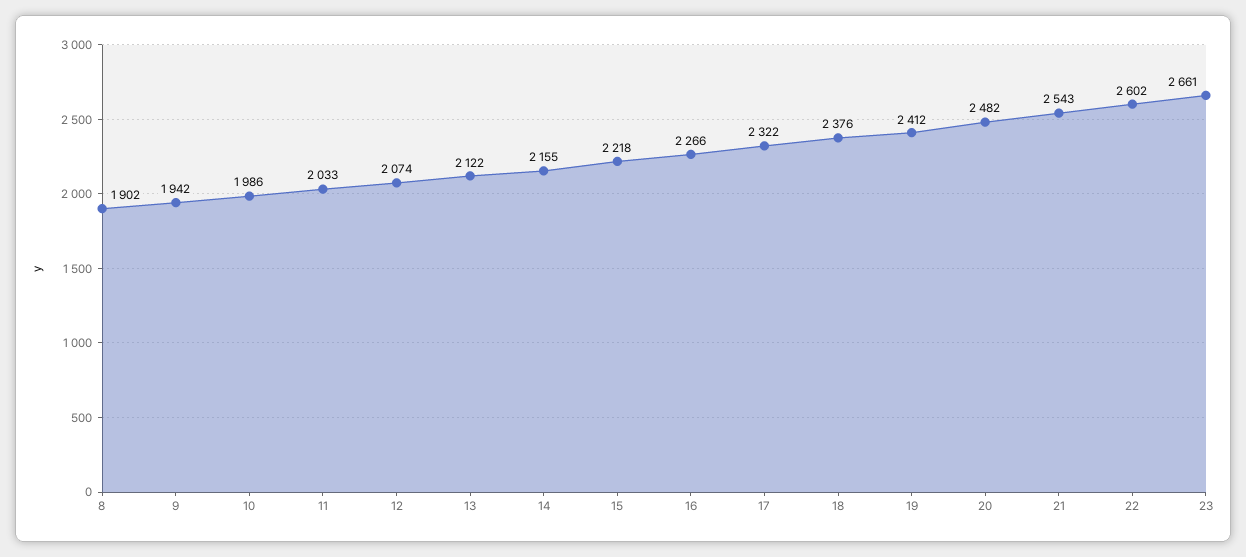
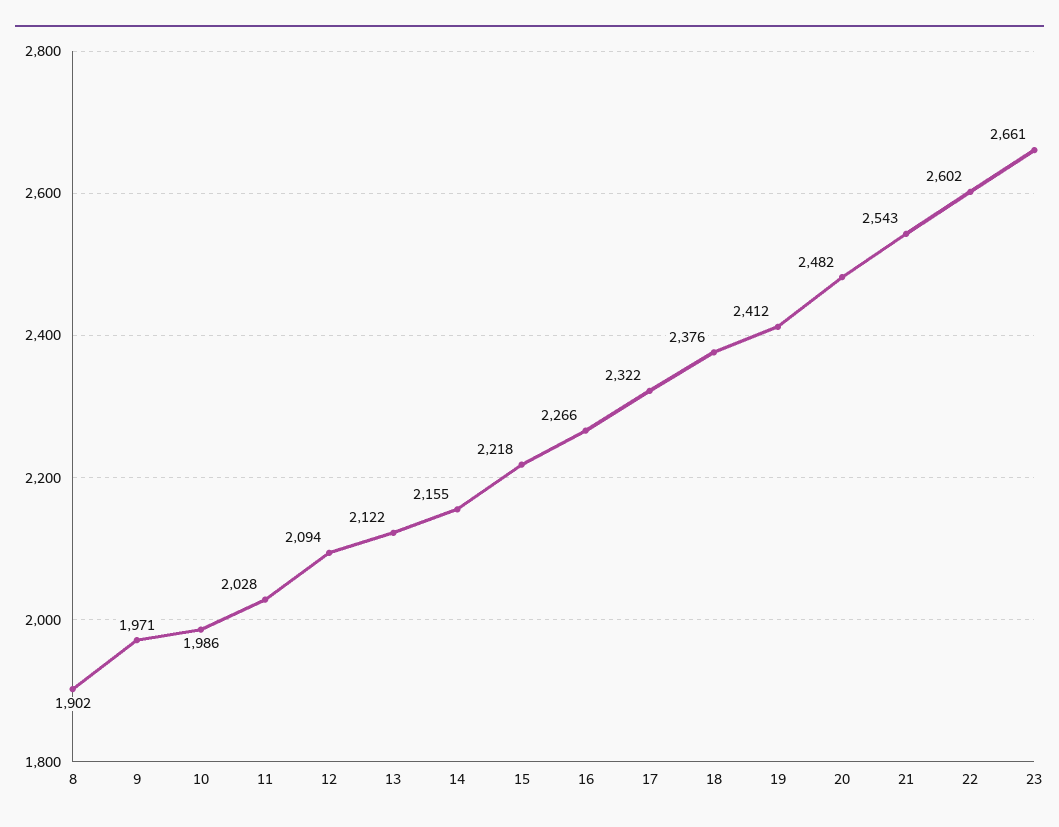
9: 1942 -> 1971
11: 2033 -> 2028
12: 2074 -> 2094

